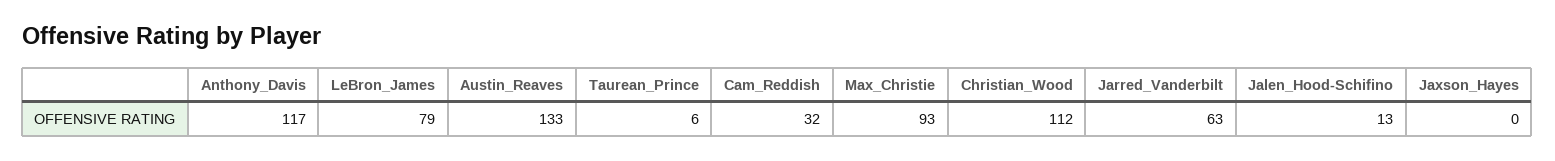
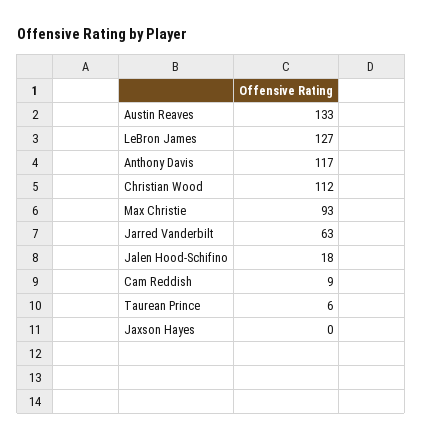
LeBron_James: 79 -> 127
Cam_Reddish: 32 -> 9
Jalen_Hood-Schifino: 13 -> 18

